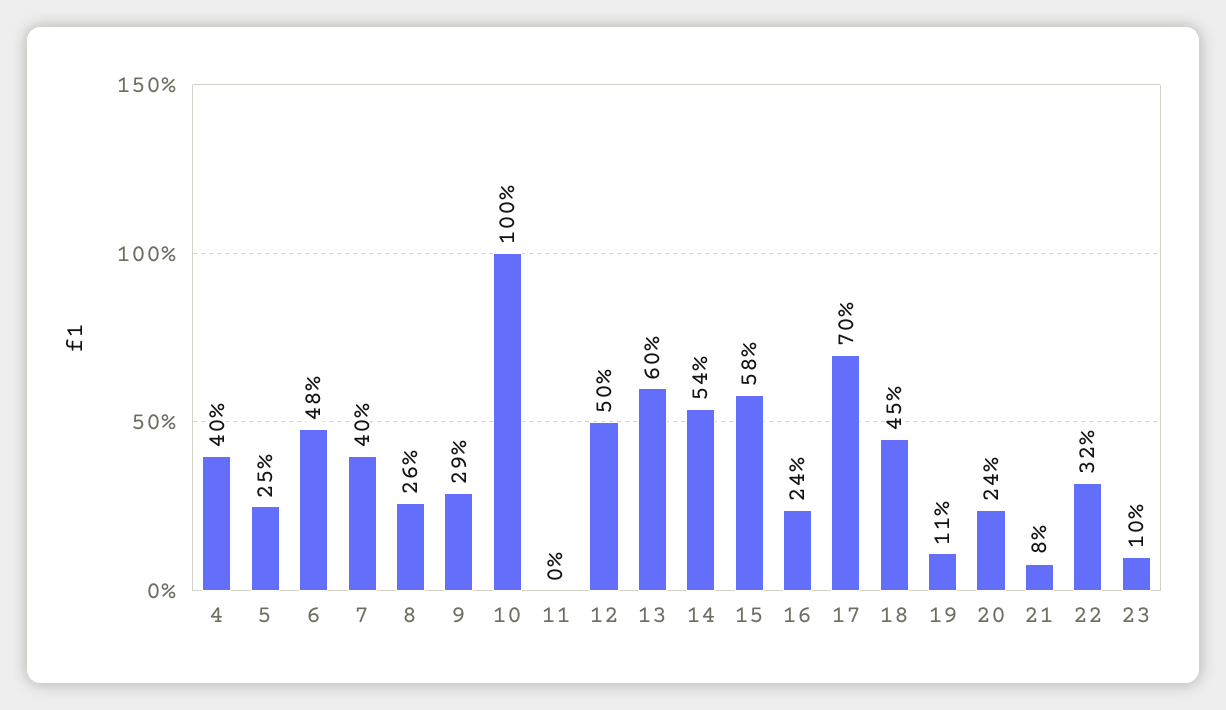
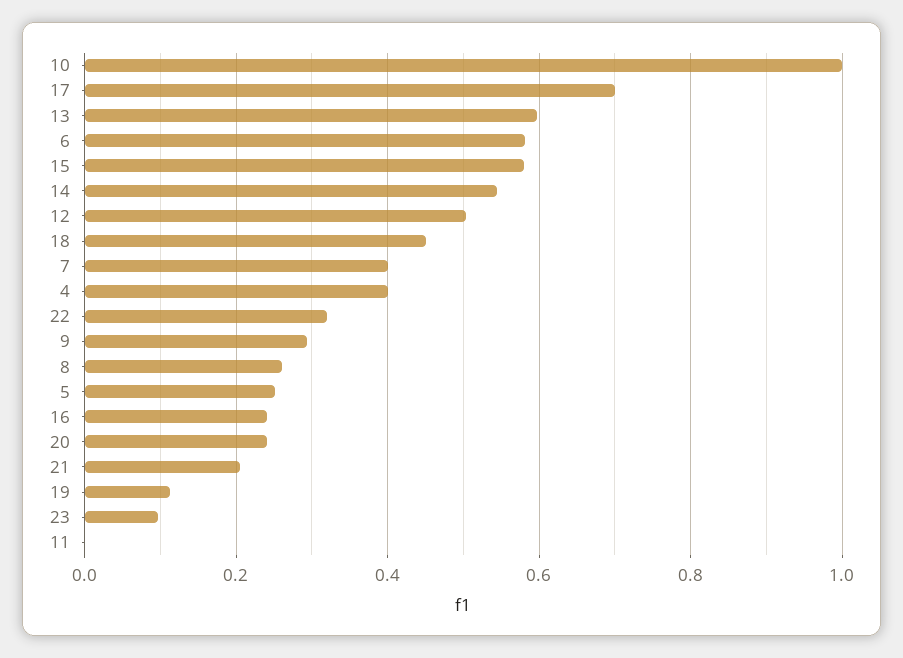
6: 0.48 -> 0.58
21: 0.08 -> 0.2

